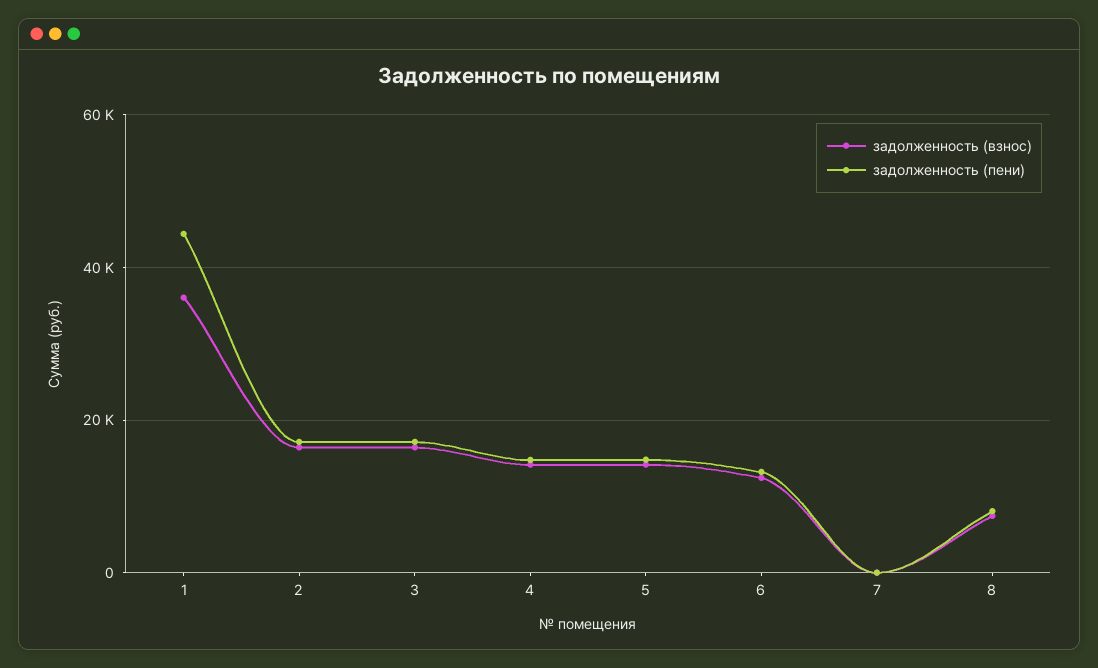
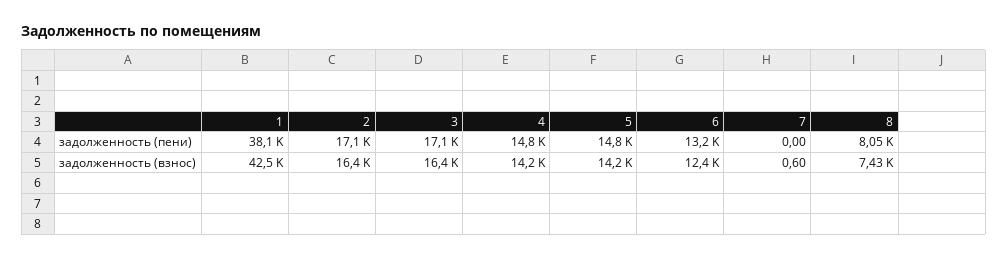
задолженность (взнос), 1: 36000 -> 42500
задолженность (пени), 1: 44000 -> 38100

